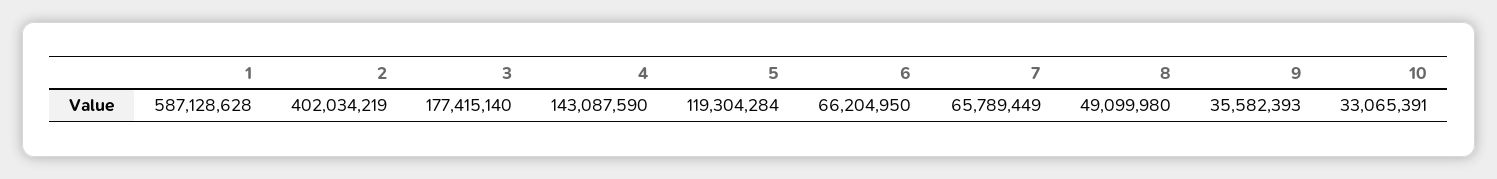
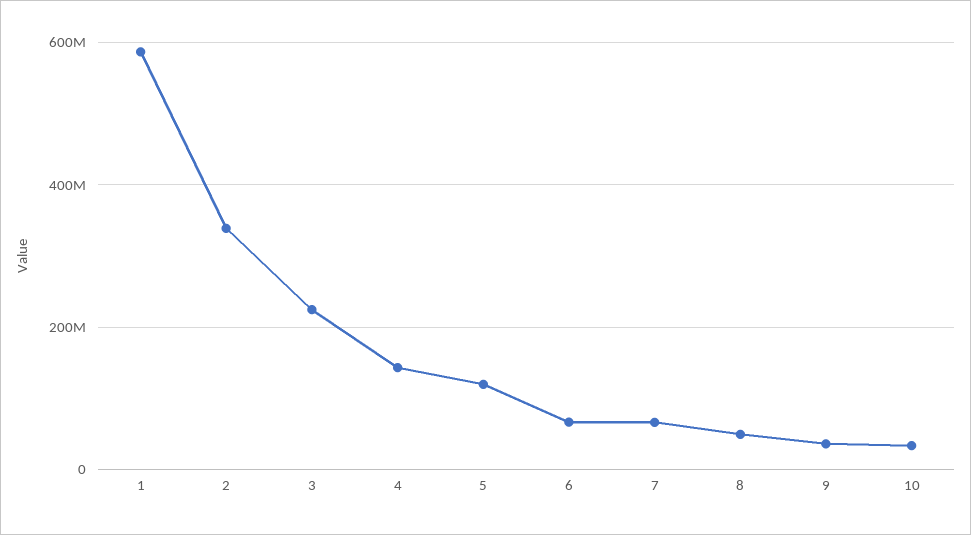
2: 402034219 -> 340000000
3: 177415140 -> 220000000

